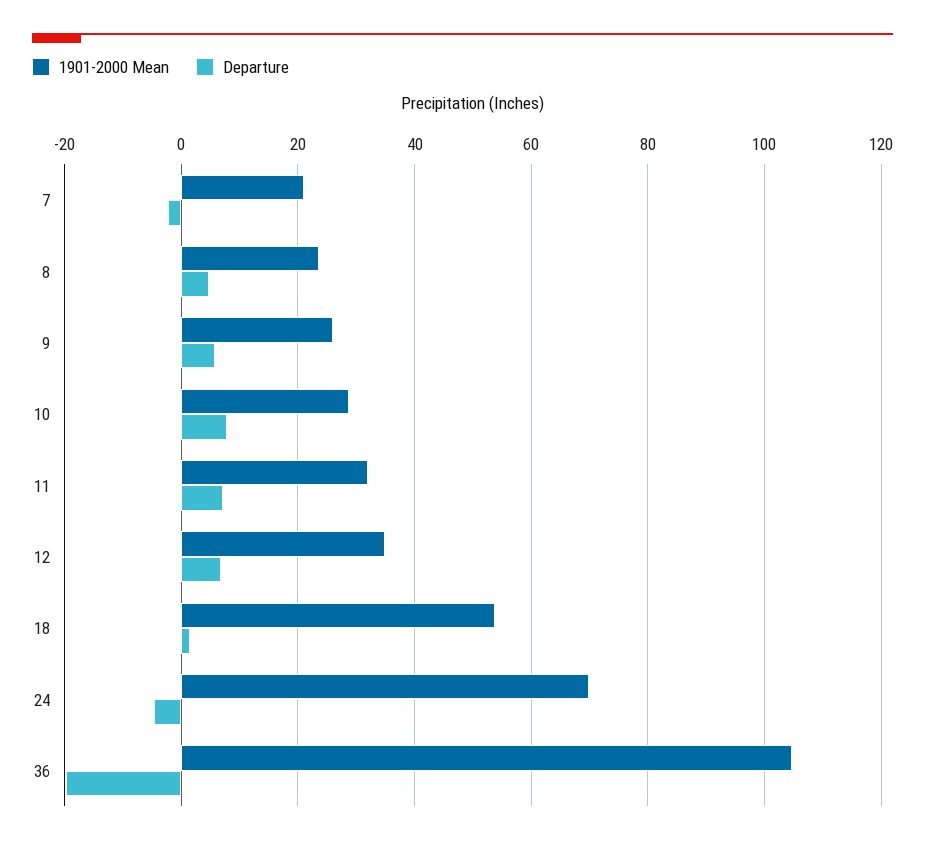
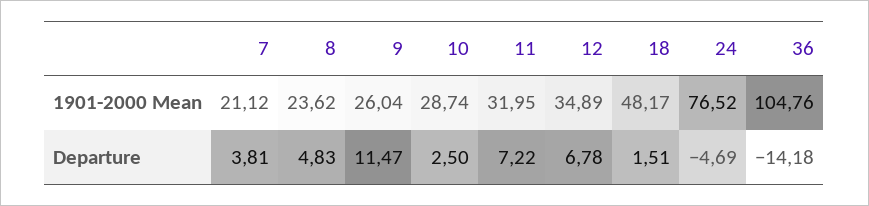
Departure, 7: -2 -> 3.81
Departure, 9: 6 -> 11.47
Departure, 10: 8 -> 2.5
1901-2000 Mean, 18: 54 -> 48.17
1901-2000 Mean, 24: 70 -> 76.52
Departure, 36: -20 -> -14.18

